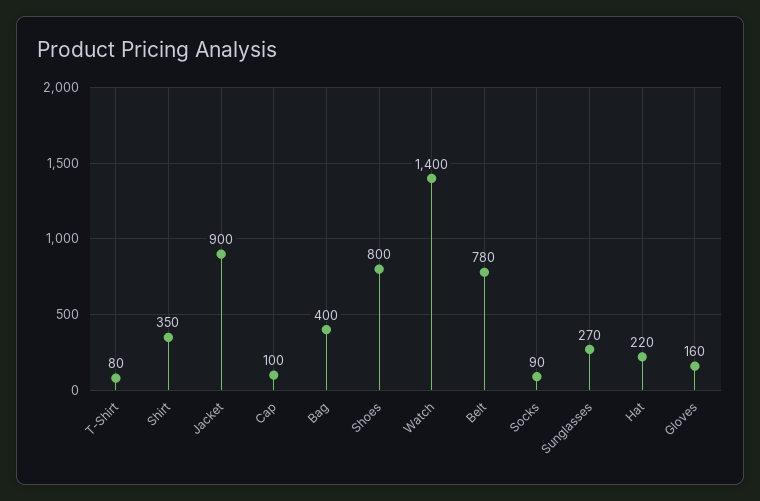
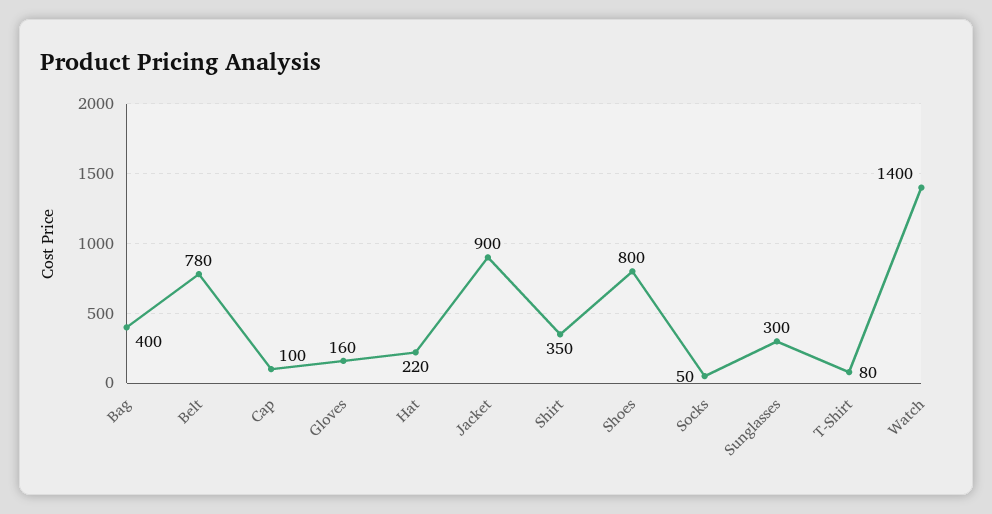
Socks: 90 -> 50
Sunglasses: 270 -> 300

